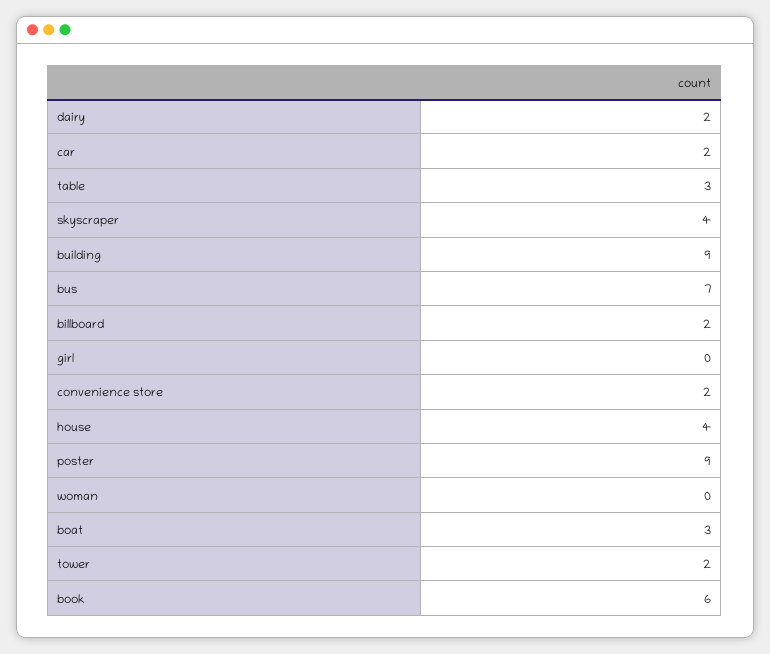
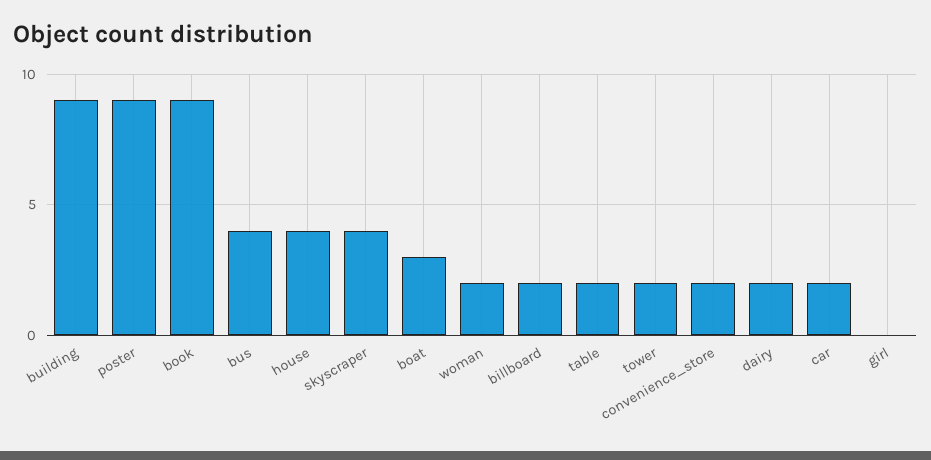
table: 3 -> 2
bus: 7 -> 4
woman: 0 -> 2
book: 6 -> 9

